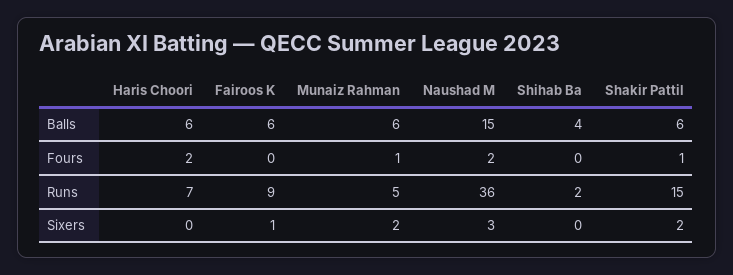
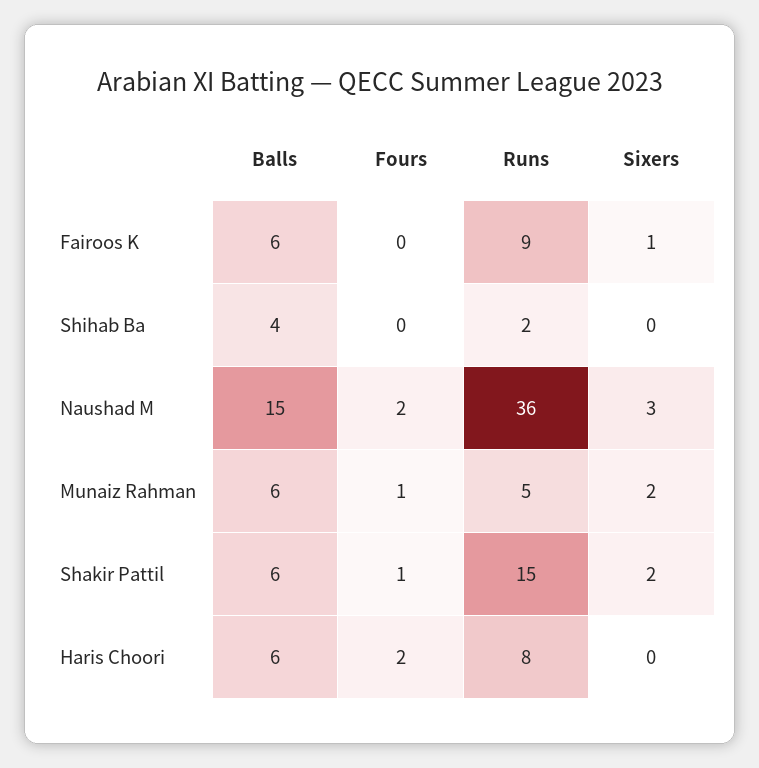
Haris Choori, Runs: 7 -> 8

